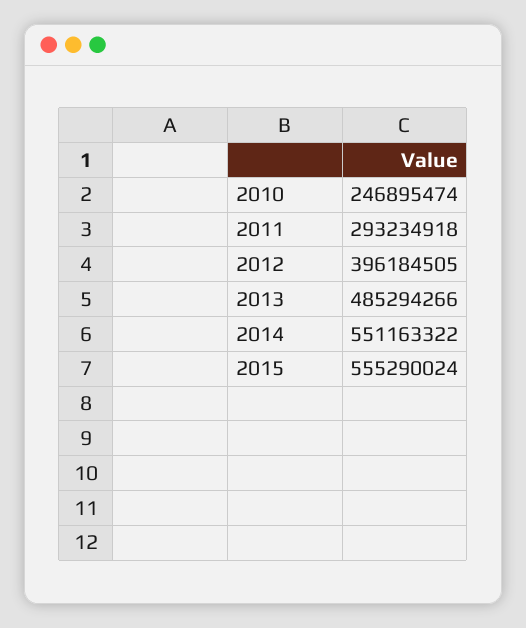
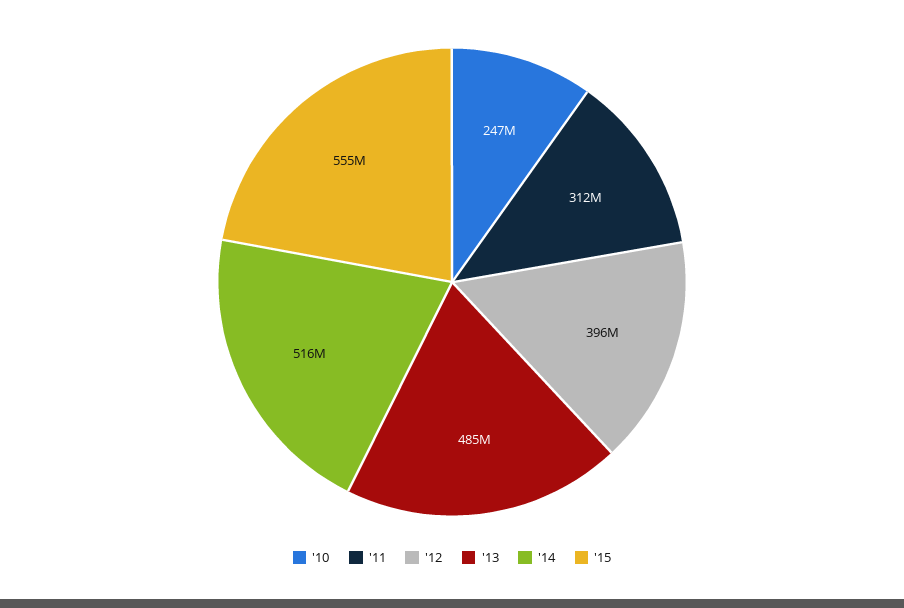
2011: 293234918 -> 312000000
2014: 551163322 -> 516000000

